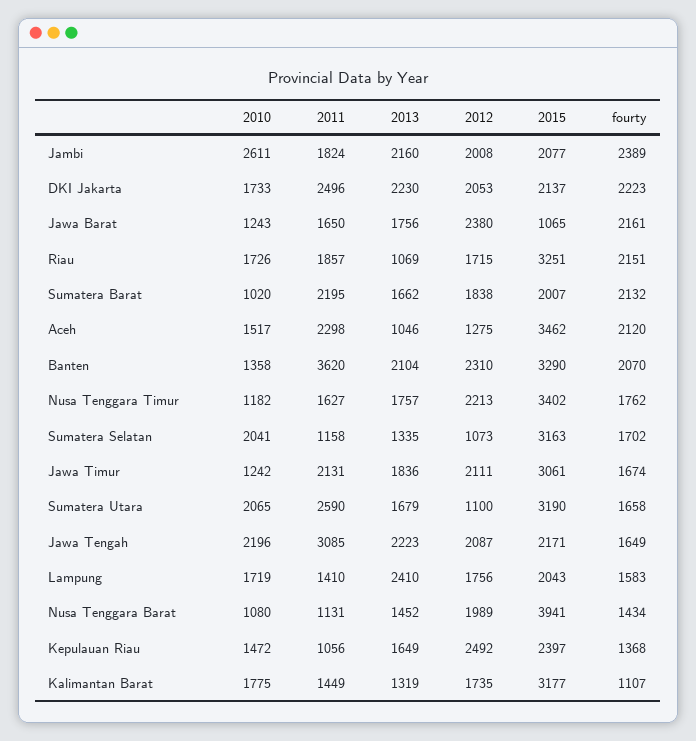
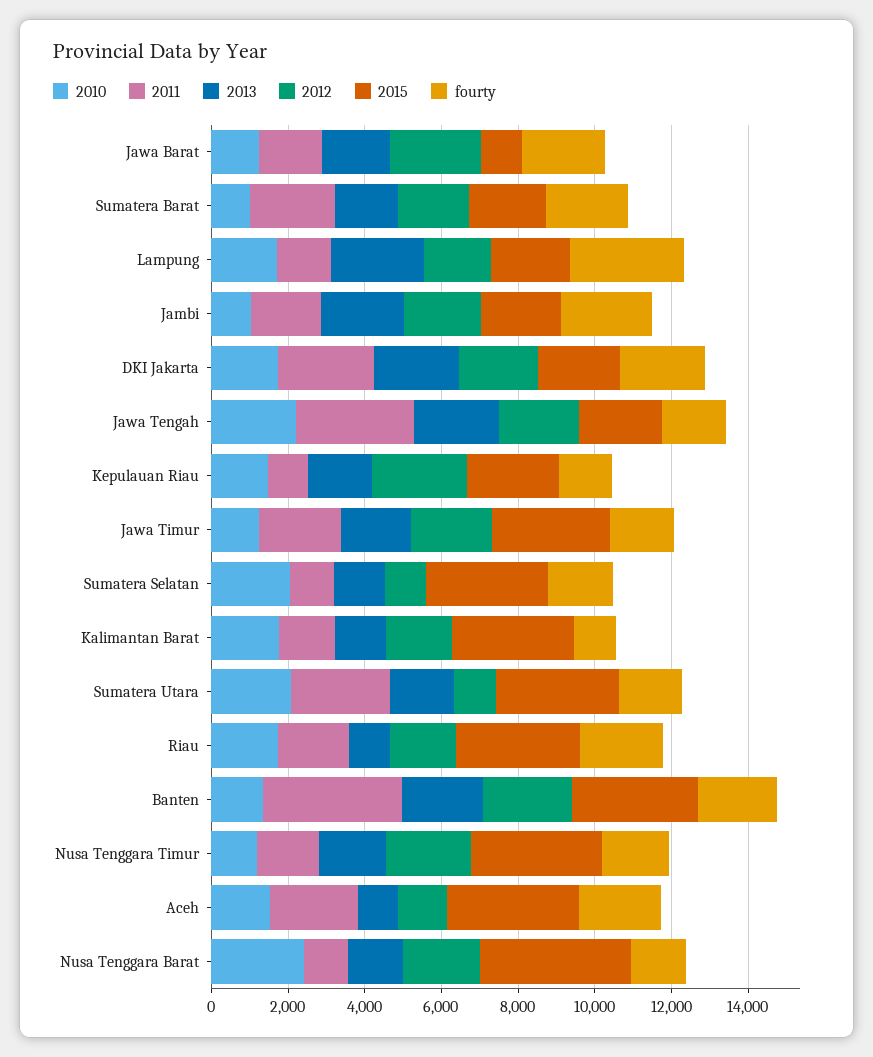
2010, Jambi: 2611 -> 1000
fourty, Lampung: 1583 -> 3000
2010, Nusa Tenggara Barat: 1080 -> 2500

